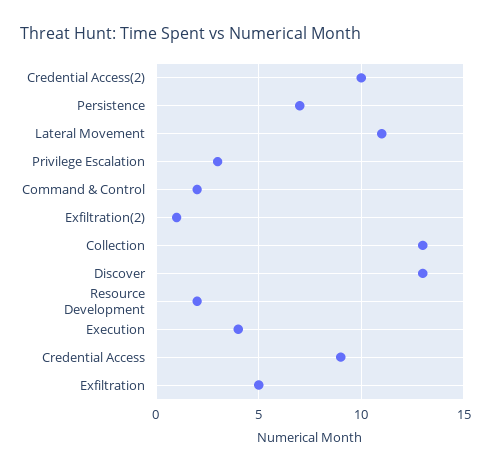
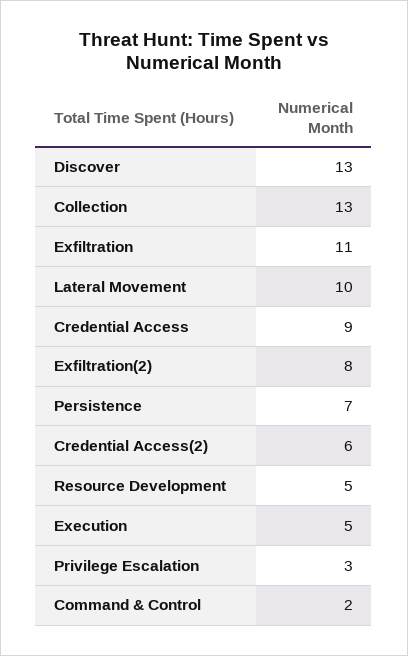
Credential Access(2): 10 -> 6
Lateral Movement: 11 -> 10
Exfiltration(2): 1 -> 8
Resource Development: 2 -> 5
Execution: 4 -> 5
Exfiltration: 5 -> 11

